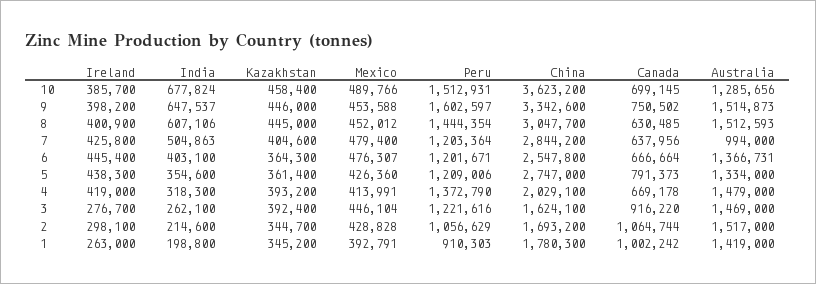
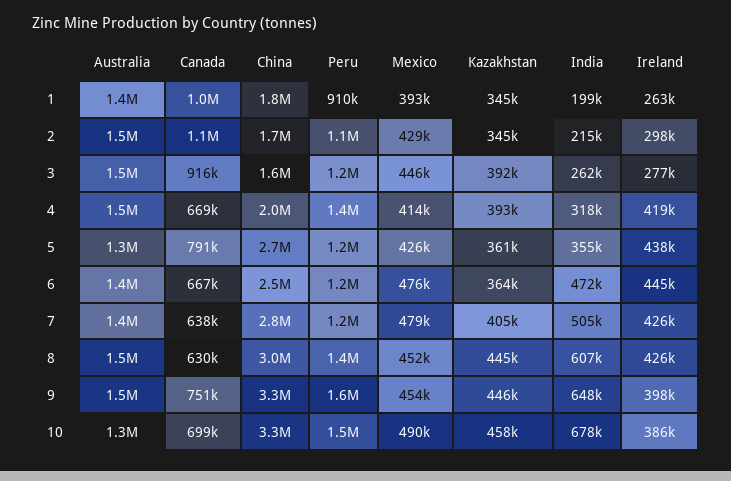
China, 10: 3623200 -> 3300000
Ireland, 8: 400900 -> 426000
Australia, 7: 994000 -> 1400000
India, 6: 403100 -> 472000

